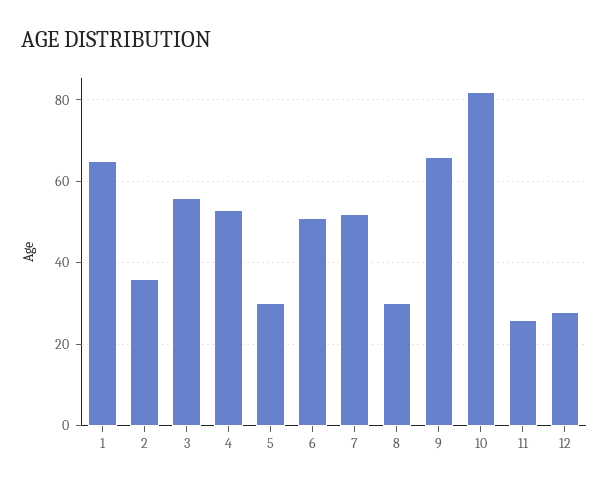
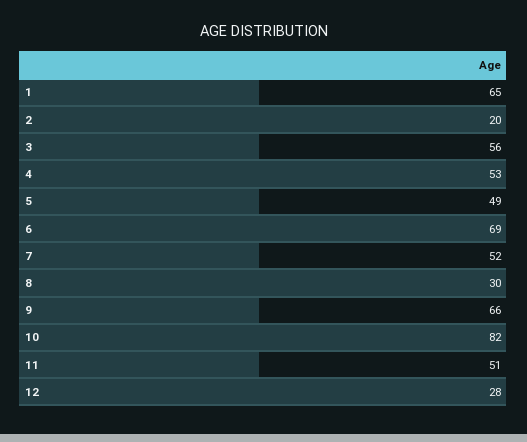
2: 35 -> 20
5: 30 -> 49
6: 50 -> 69
11: 25 -> 51

